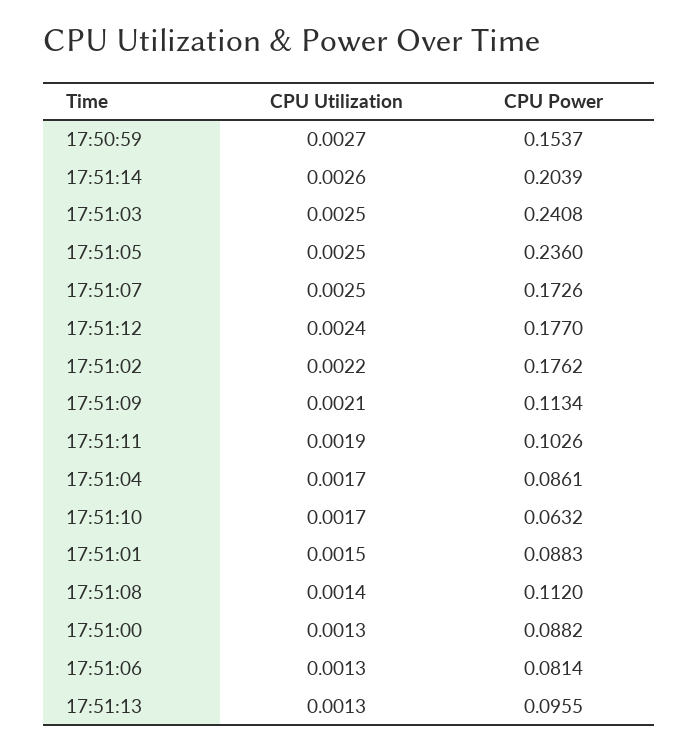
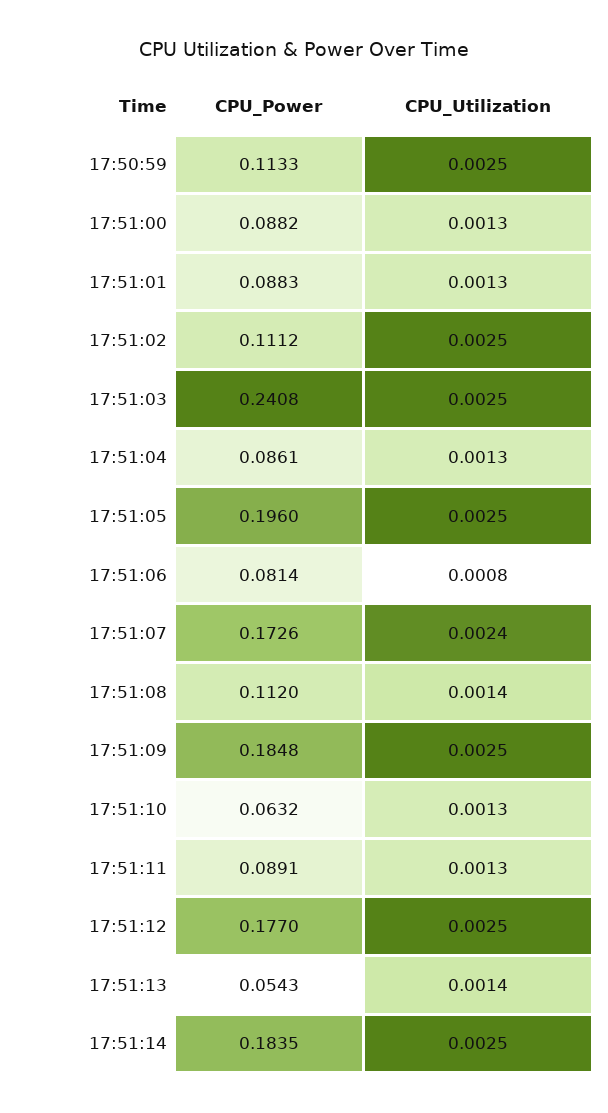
CPU Utilization, 17:50:59: 0.0027 -> 0.0025
CPU Power, 17:50:59: 0.1537 -> 0.1133
CPU Utilization, 17:51:14: 0.0026 -> 0.0025
CPU Power, 17:51:14: 0.2039 -> 0.1835
CPU Power, 17:51:05: 0.236 -> 0.196
CPU Utilization, 17:51:07: 0.0025 -> 0.0024
CPU Utilization, 17:51:12: 0.0024 -> 0.0025
CPU Utilization, 17:51:02: 0.0022 -> 0.0025
CPU Power, 17:51:02: 0.1762 -> 0.1112
CPU Utilization, 17:51:09: 0.0021 -> 0.0025
CPU Power, 17:51:09: 0.1134 -> 0.1848
CPU Utilization, 17:51:11: 0.0019 -> 0.0013
CPU Power, 17:51:11: 0.1026 -> 0.0891
CPU Utilization, 17:51:04: 0.0017 -> 0.0013
CPU Utilization, 17:51:10: 0.0017 -> 0.0013
CPU Utilization, 17:51:01: 0.0015 -> 0.0013
CPU Utilization, 17:51:06: 0.0013 -> 0.0008
CPU Utilization, 17:51:13: 0.0013 -> 0.0014
CPU Power, 17:51:13: 0.0955 -> 0.0543

